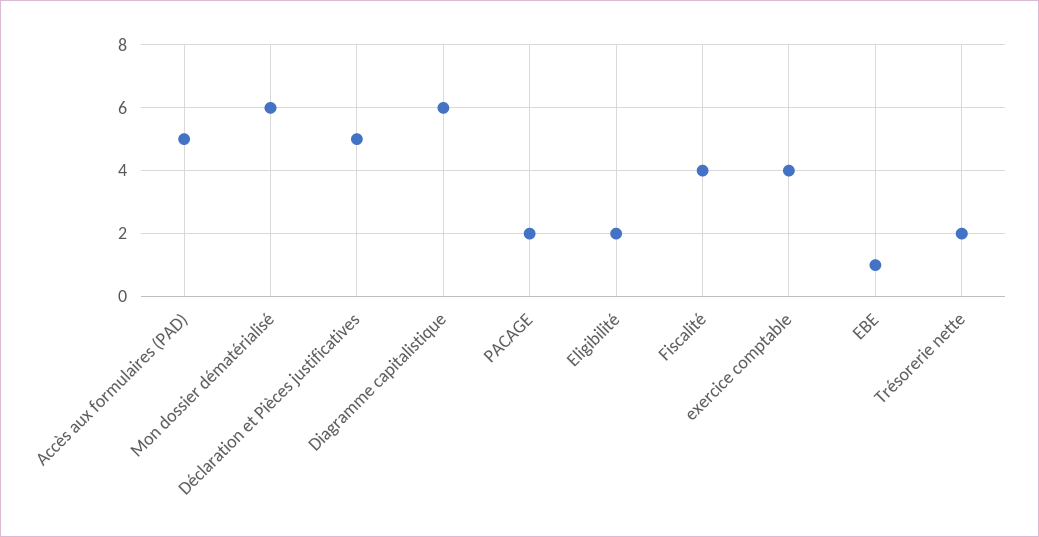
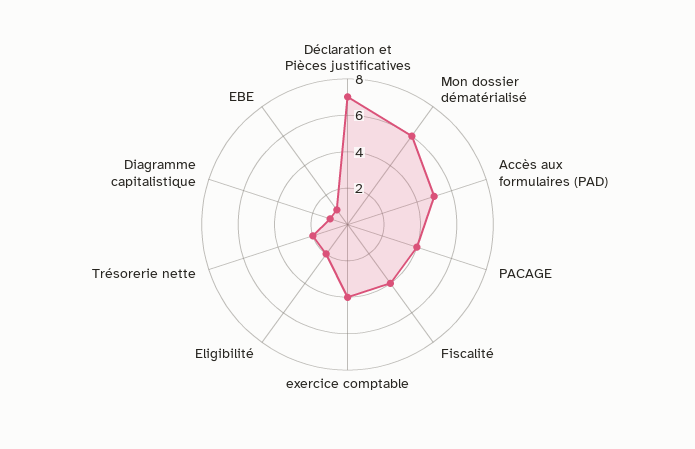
Déclaration et Pièces justificatives: 5 -> 7
Diagramme capitalistique: 6 -> 1
PACAGE: 2 -> 4

